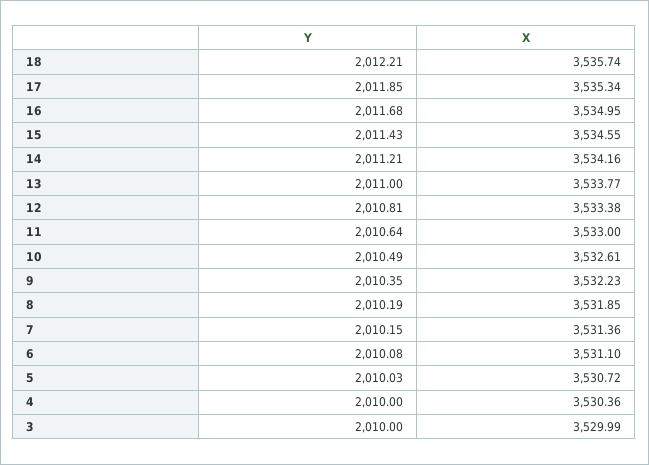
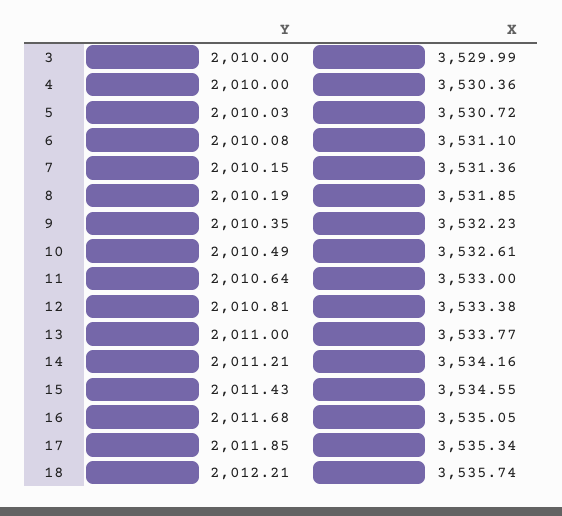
X, 16: 3534.95 -> 3535.05

